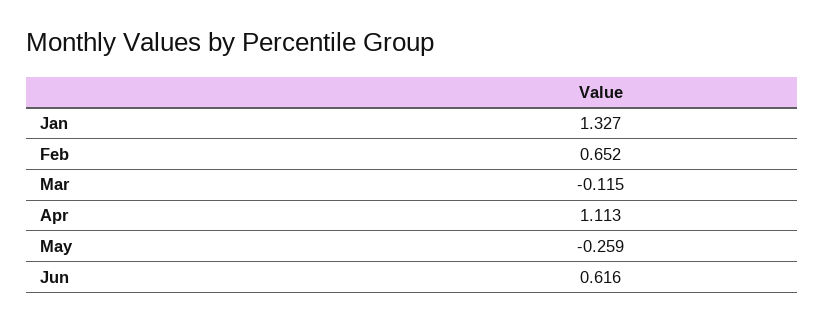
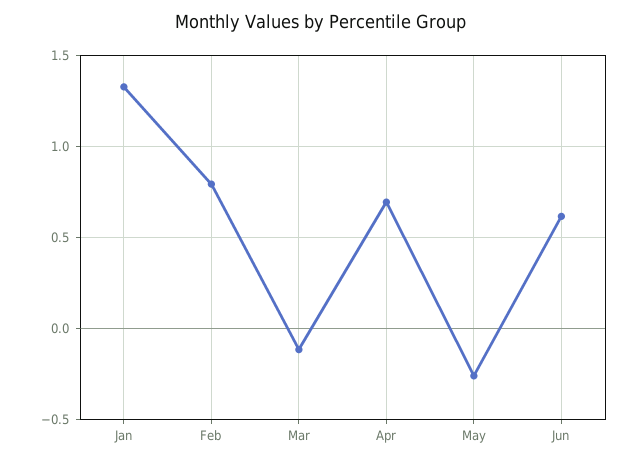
Feb: 0.652 -> 0.8
Apr: 1.113 -> 0.7

